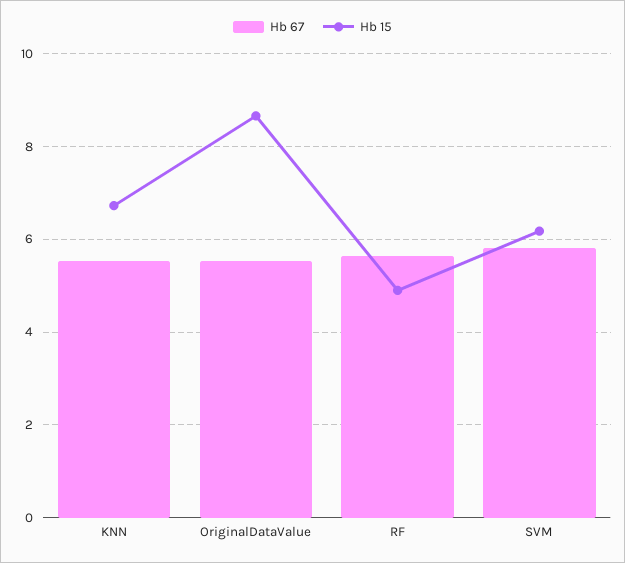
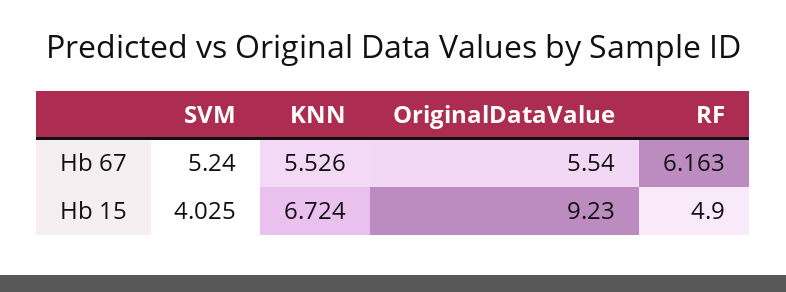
Hb 15, OriginalDataValue: 8.6 -> 9.23
Hb 67, RF: 5.6 -> 6.163
Hb 67, SVM: 5.8 -> 5.24
Hb 15, SVM: 6.2 -> 4.025

